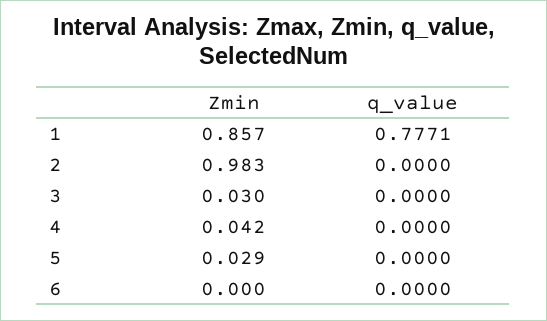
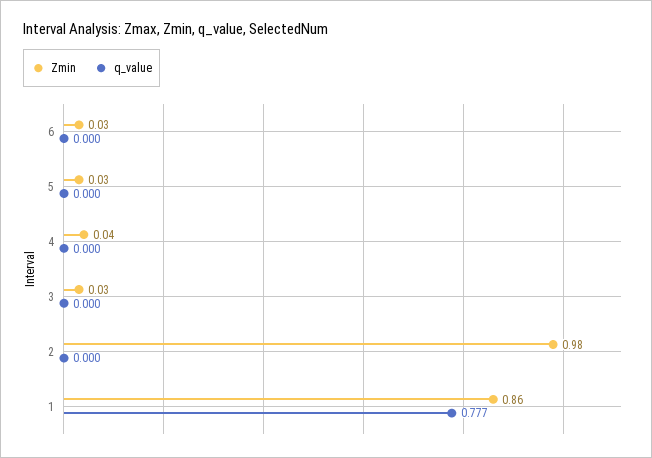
Zmin, 6: 0 -> 0.03

